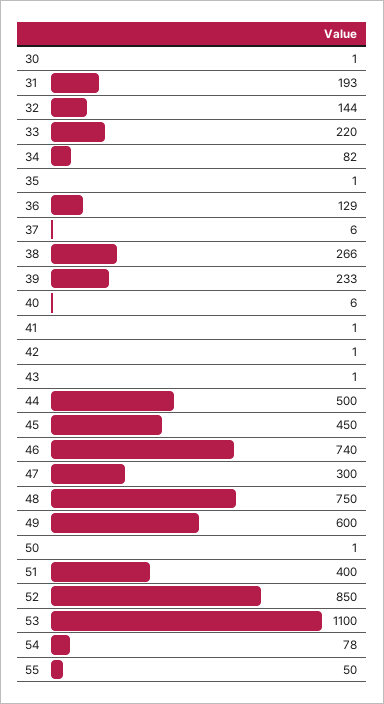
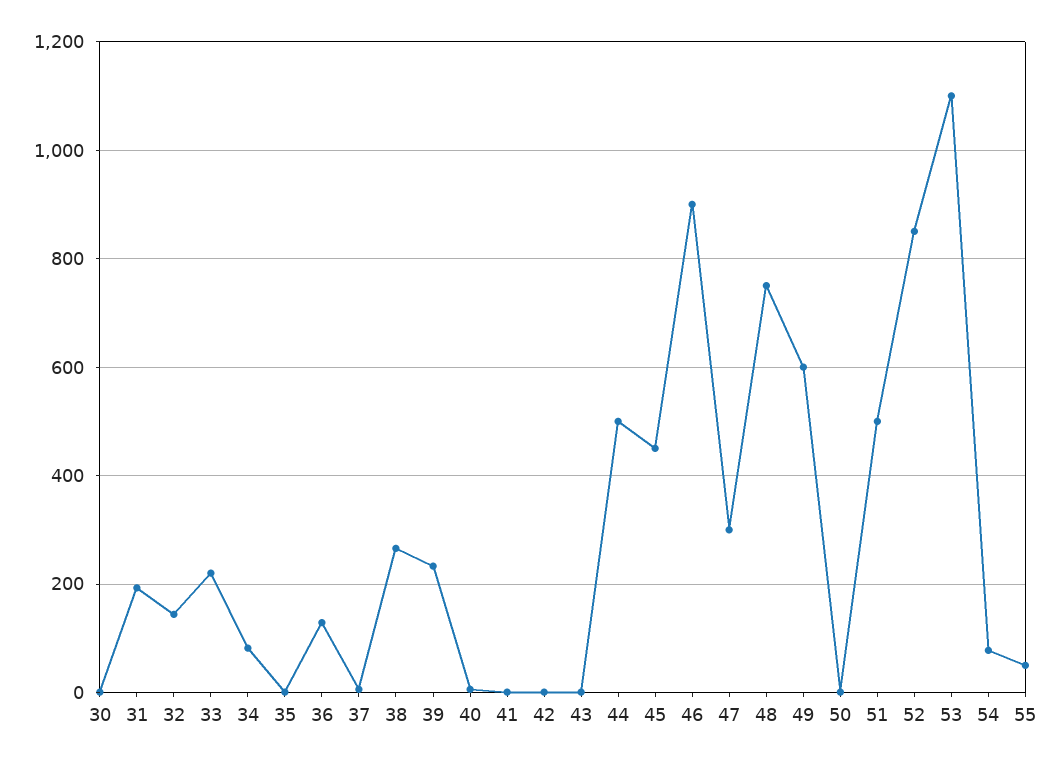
46: 740 -> 900
51: 400 -> 500

